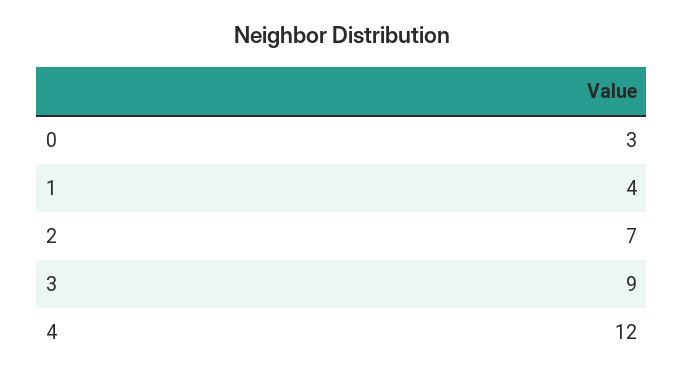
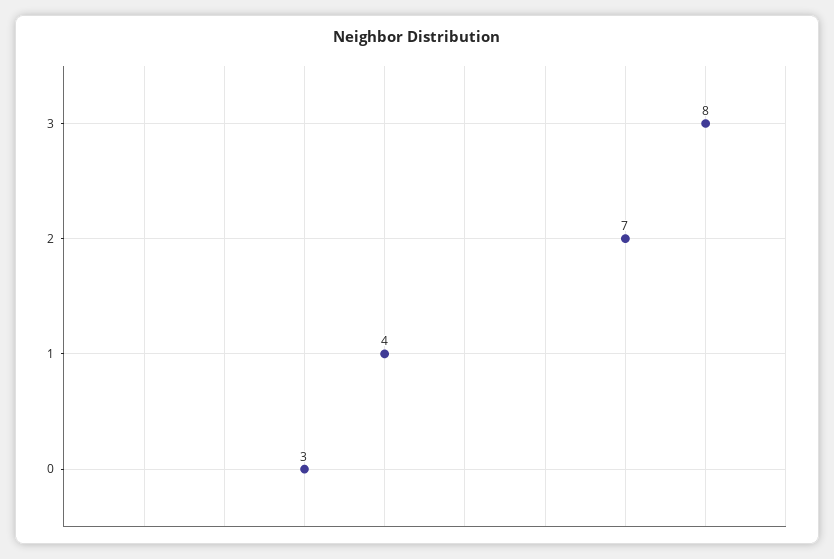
3: 9 -> 8
4: 12 -> none

